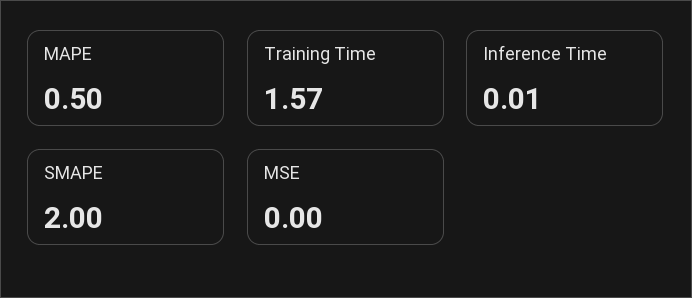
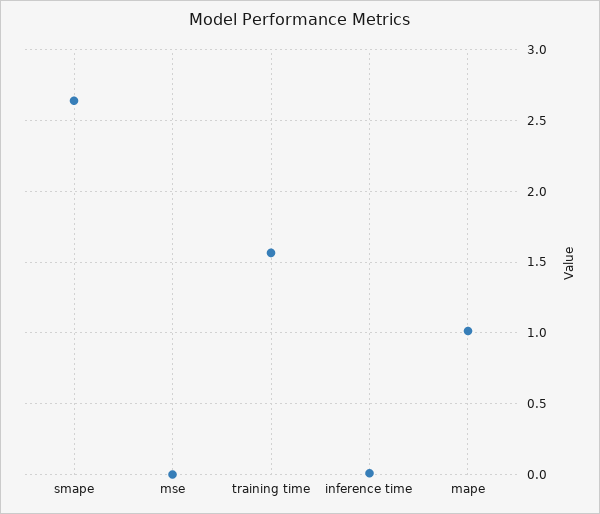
MAPE: 0.5 -> 1
SMAPE: 2 -> 2.65

